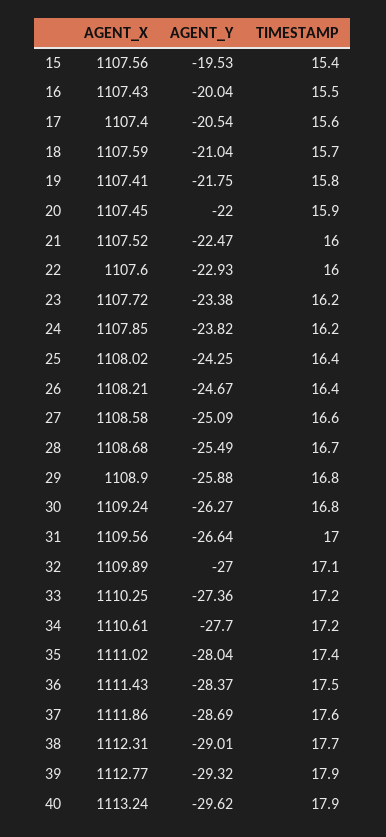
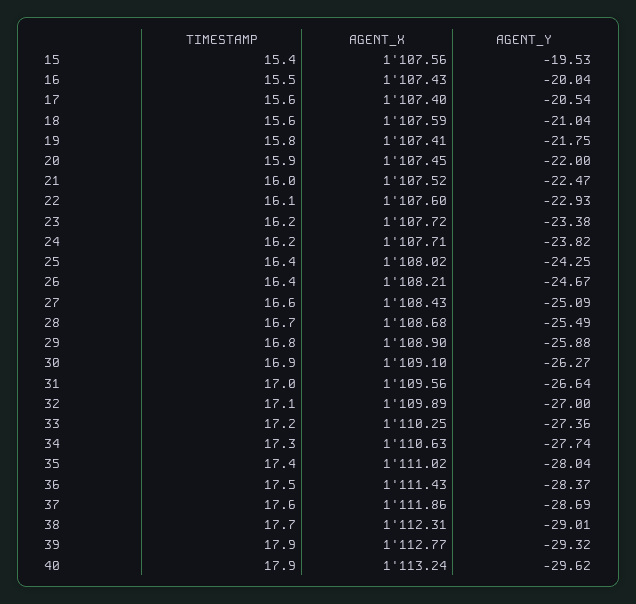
TIMESTAMP, 18: 15.7 -> 15.6
TIMESTAMP, 22: 16 -> 16.1
AGENT_X, 24: 1107.85 -> 1107.71
AGENT_X, 27: 1108.58 -> 1108.43
AGENT_X, 30: 1109.24 -> 1109.1
TIMESTAMP, 30: 16.8 -> 16.9
AGENT_X, 34: 1110.61 -> 1110.63
AGENT_Y, 34: -27.7 -> -27.74
TIMESTAMP, 34: 17.2 -> 17.3

